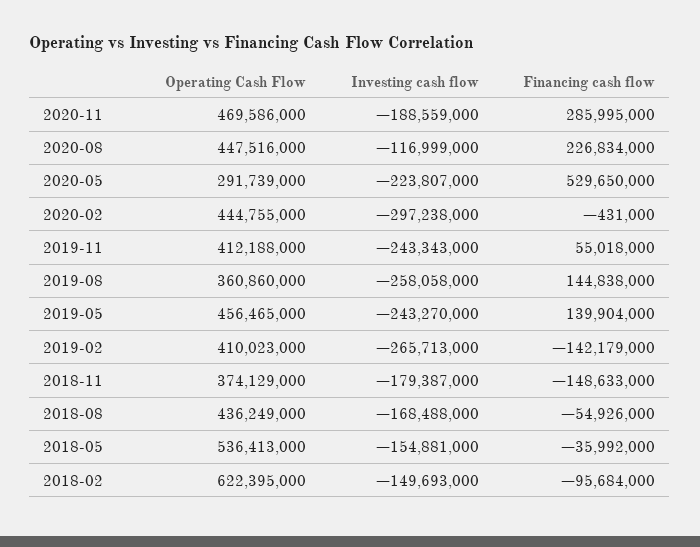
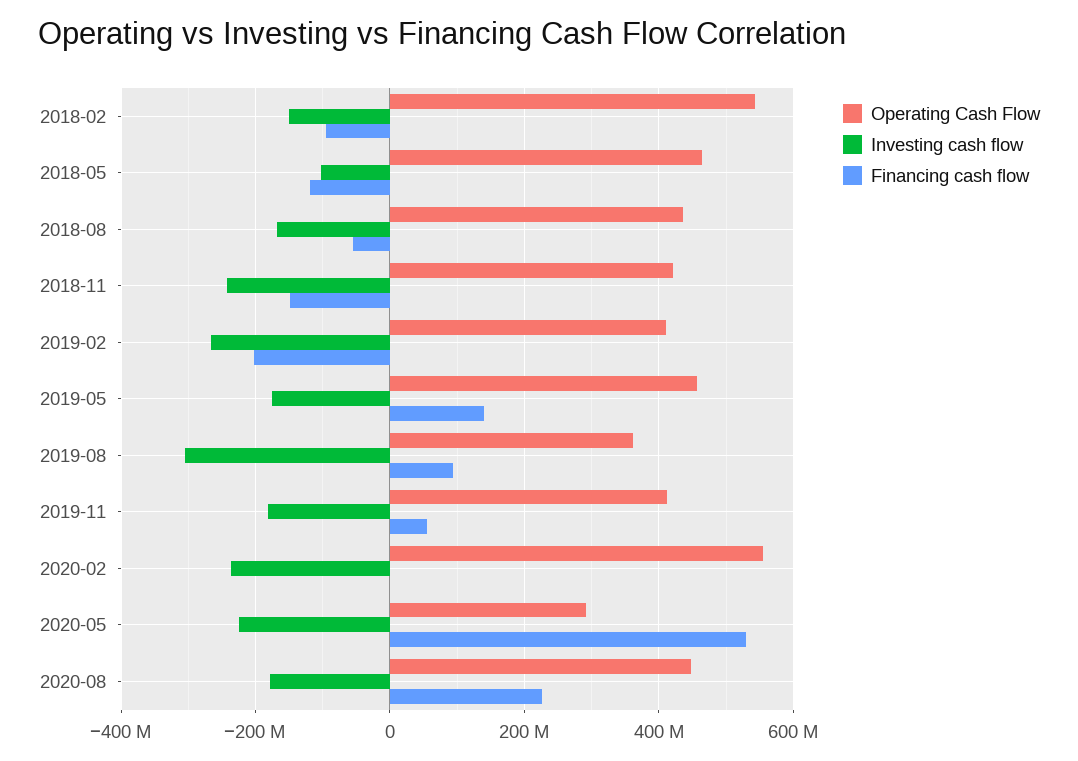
Operating Cash Flow, 2020-11: 469586000 -> none
Investing cash flow, 2020-11: -188559000 -> none
Financing cash flow, 2020-11: 285995000 -> none
Investing cash flow, 2020-08: -116999000 -> -180000000
Operating Cash Flow, 2020-02: 444755000 -> 560000000
Investing cash flow, 2020-02: -297238000 -> -240000000
Investing cash flow, 2019-11: -243343000 -> -180000000
Investing cash flow, 2019-08: -258058000 -> -300000000
Financing cash flow, 2019-08: 144838000 -> 100000000
Investing cash flow, 2019-05: -243270000 -> -180000000
Financing cash flow, 2019-02: -142179000 -> -200000000
Operating Cash Flow, 2018-11: 374129000 -> 420000000
Investing cash flow, 2018-11: -179387000 -> -240000000
Operating Cash Flow, 2018-05: 536413000 -> 460000000
Investing cash flow, 2018-05: -154881000 -> -100000000
Financing cash flow, 2018-05: -35992000 -> -120000000
Operating Cash Flow, 2018-02: 622395000 -> 540000000

